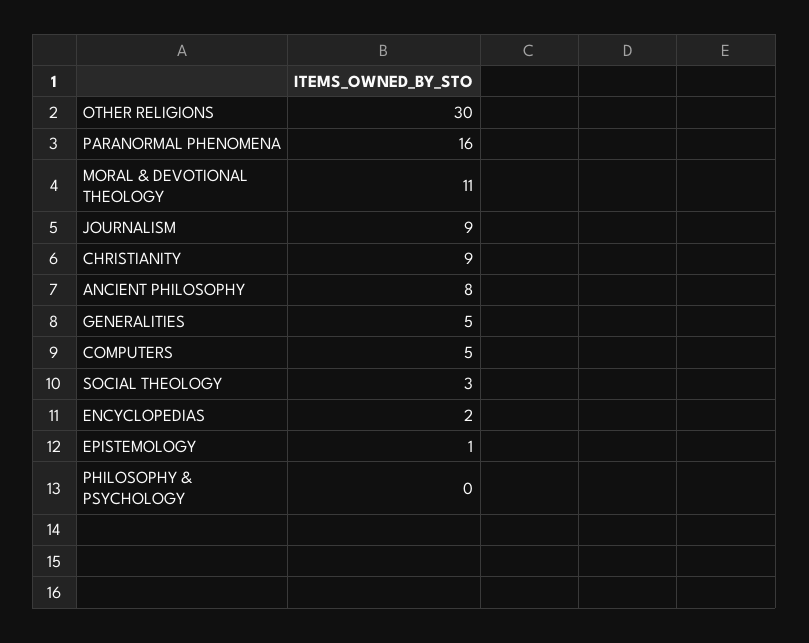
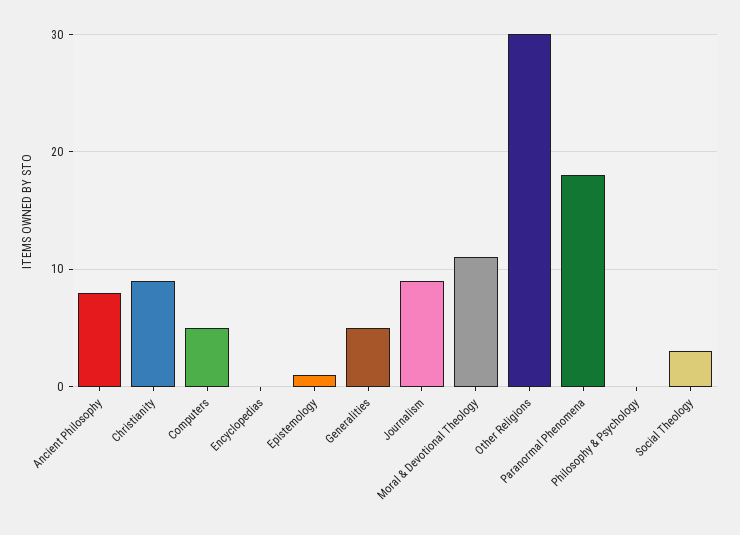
PARANORMAL PHENOMENA: 16 -> 18
ENCYCLOPEDIAS: 2 -> 0

